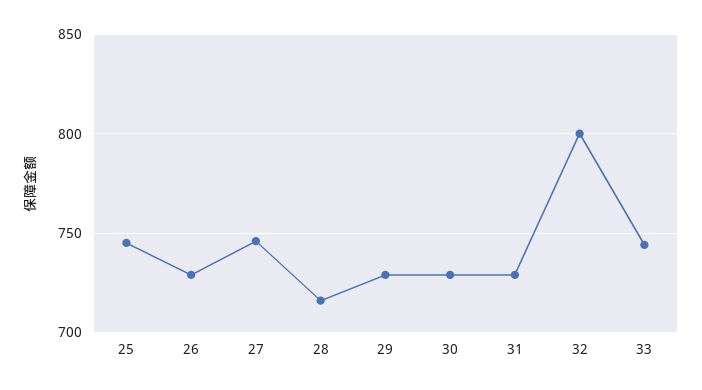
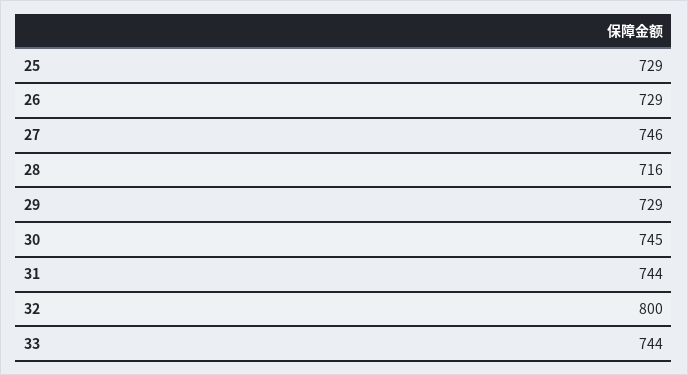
25: 745 -> 729
30: 730 -> 745
31: 730 -> 744

